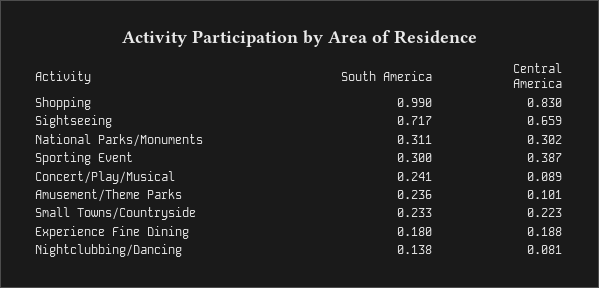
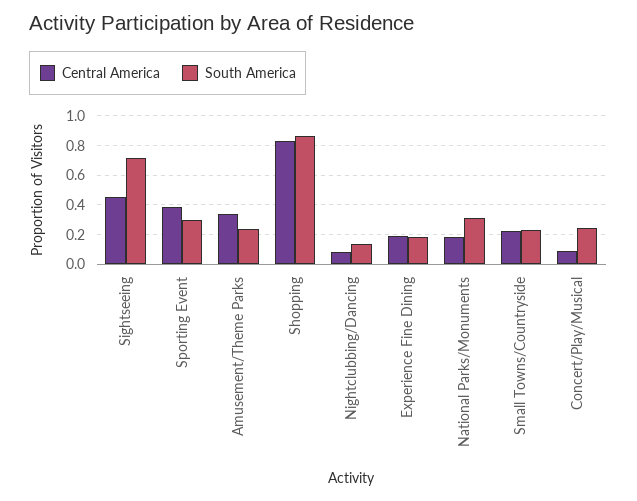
South America, Shopping: 0.99 -> 0.85
Central America, Sightseeing: 0.659 -> 0.45
Central America, National Parks/Monuments: 0.302 -> 0.2
Central America, Amusement/Theme Parks: 0.101 -> 0.35

